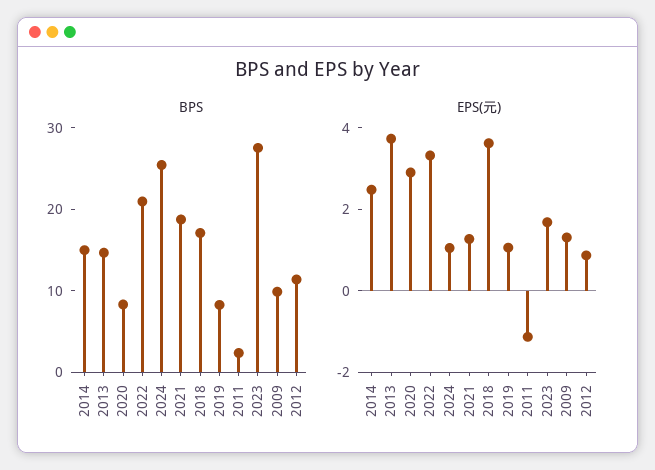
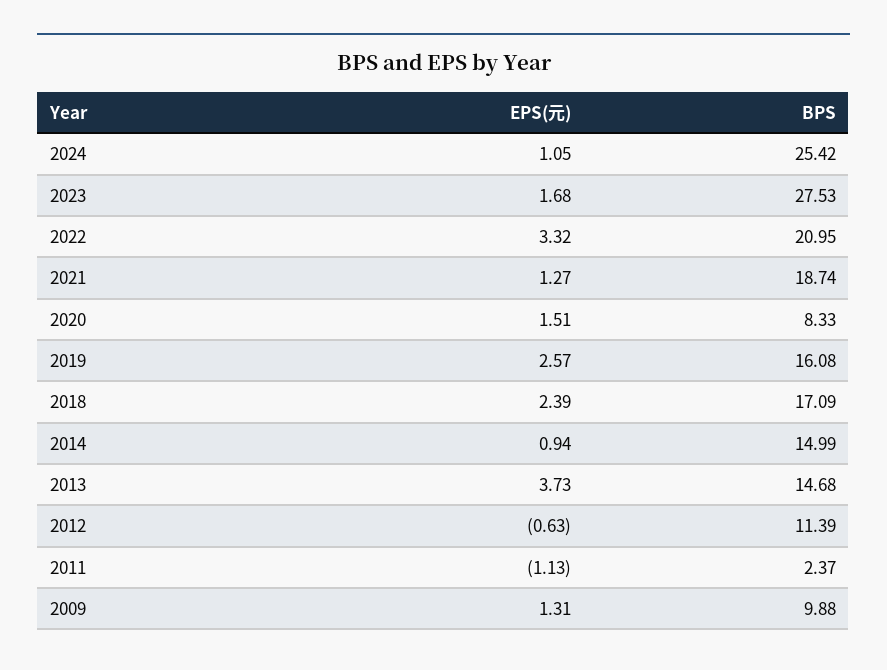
BPS, 2019: 8 -> 16.08
EPS(元), 2014: 2.5 -> 0.94
EPS(元), 2020: 3 -> 1.51
EPS(元), 2018: 3.5 -> 2.39
EPS(元), 2019: 1 -> 2.57
EPS(元), 2012: 1 -> -0.63

